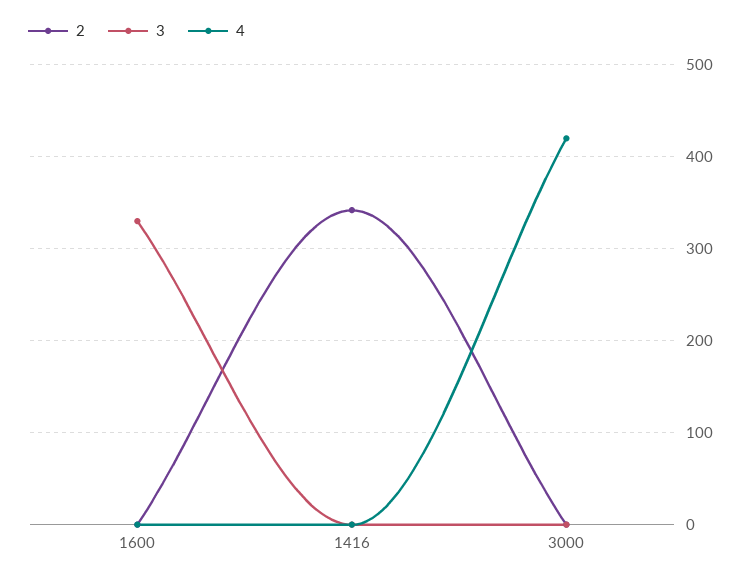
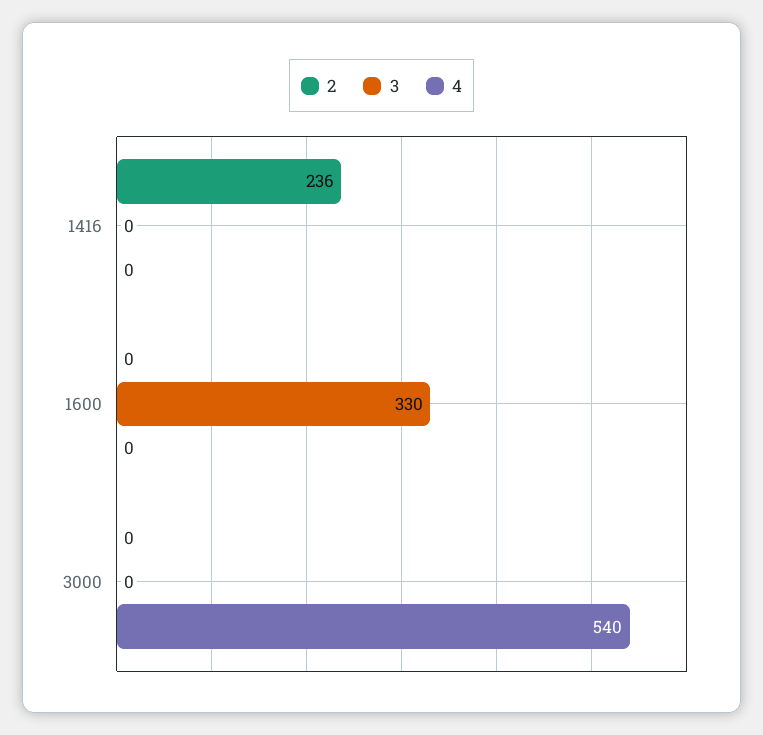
2, 1416: 340 -> 236
4, 3000: 420 -> 540

